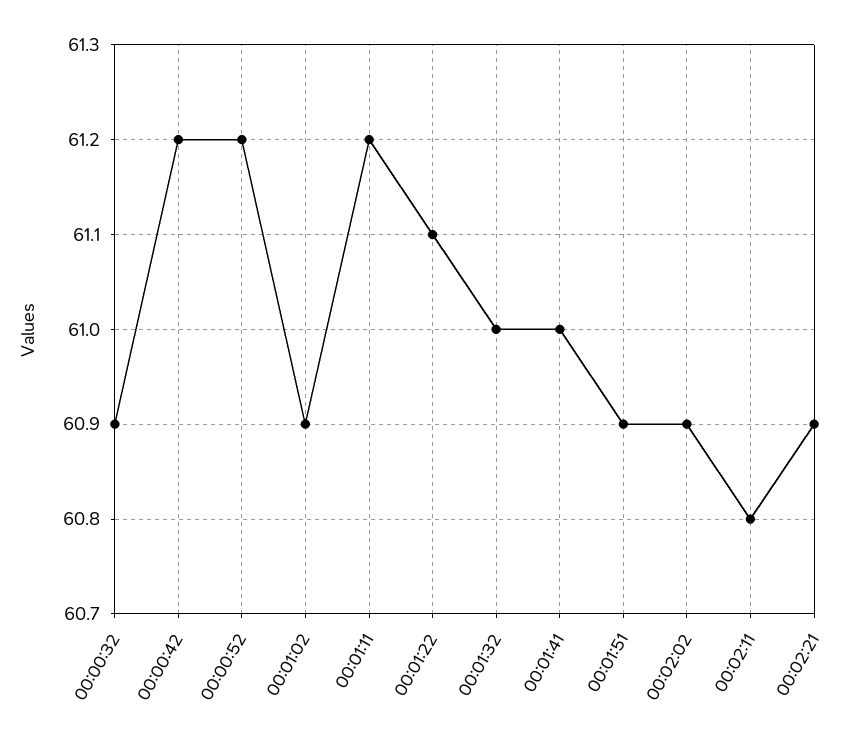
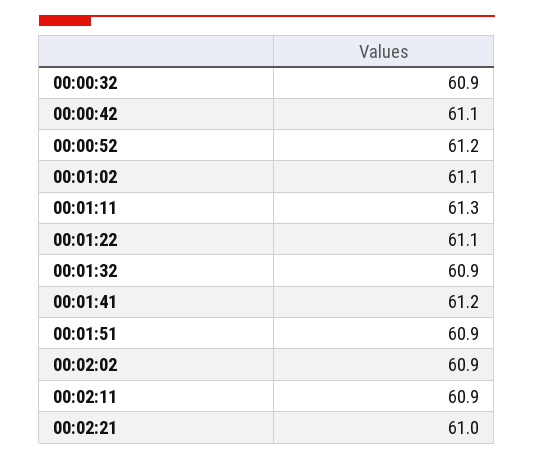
00:00:42: 61.2 -> 61.1
00:01:02: 60.9 -> 61.1
00:01:11: 61.2 -> 61.3
00:01:32: 61 -> 60.9
00:01:41: 61 -> 61.2
00:02:11: 60.8 -> 60.9
00:02:21: 60.9 -> 61

